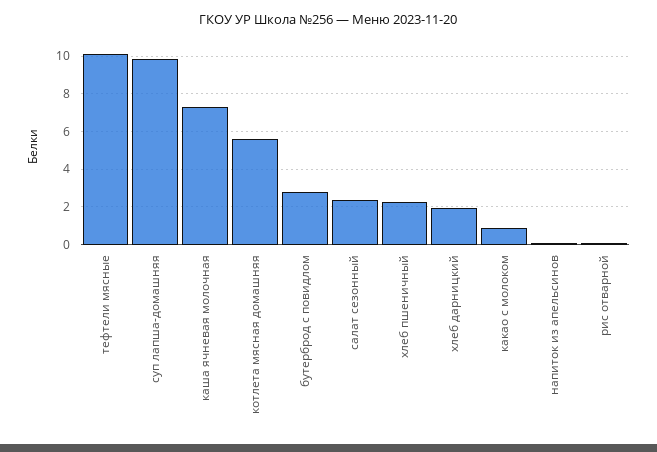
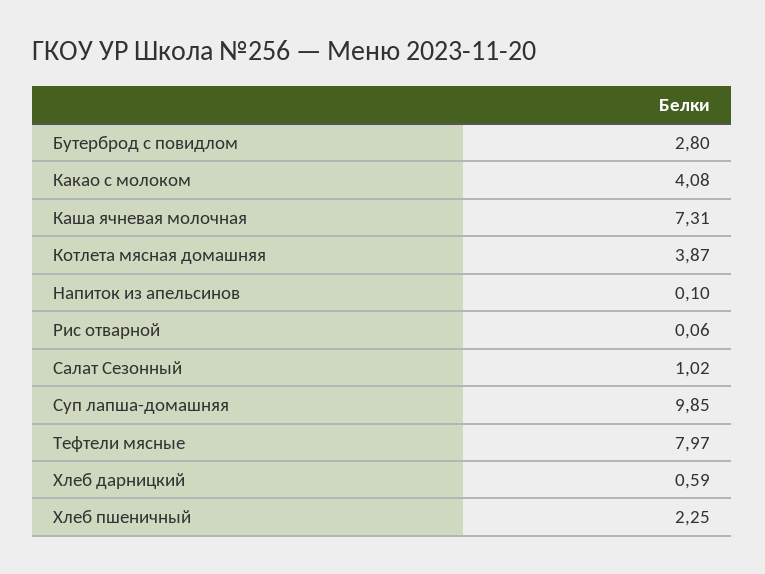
тефтели мясные: 10 -> 7.97
котлета мясная домашняя: 5.5 -> 3.87
салат сезонный: 2.5 -> 1.02
хлеб дарницкий: 2 -> 0.59
какао с молоком: 1 -> 4.08

